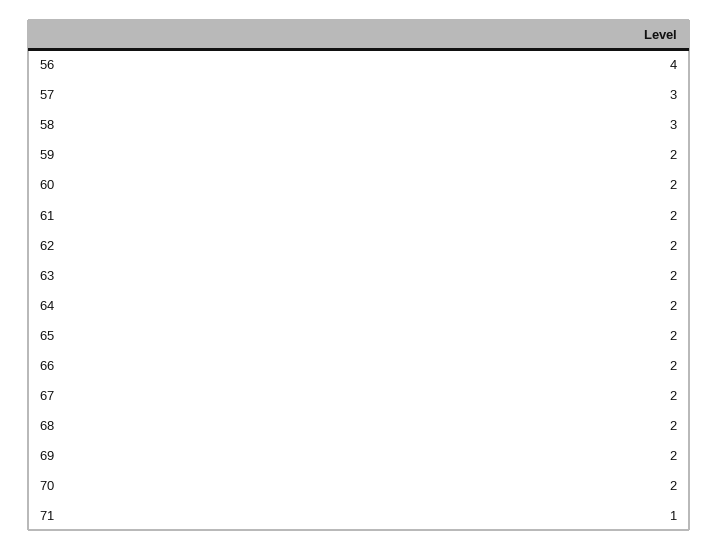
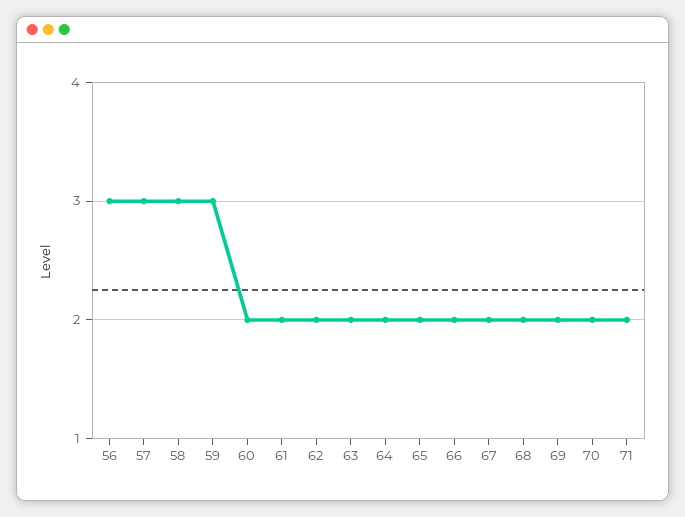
56: 4 -> 3
59: 2 -> 3
71: 1 -> 2

